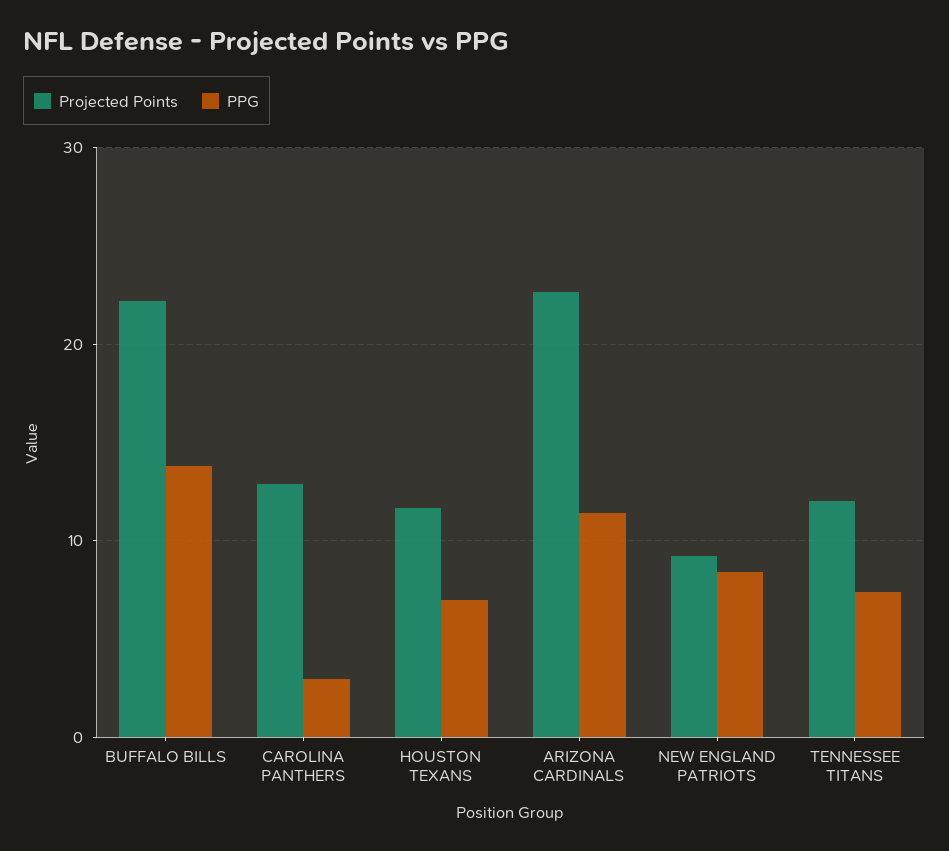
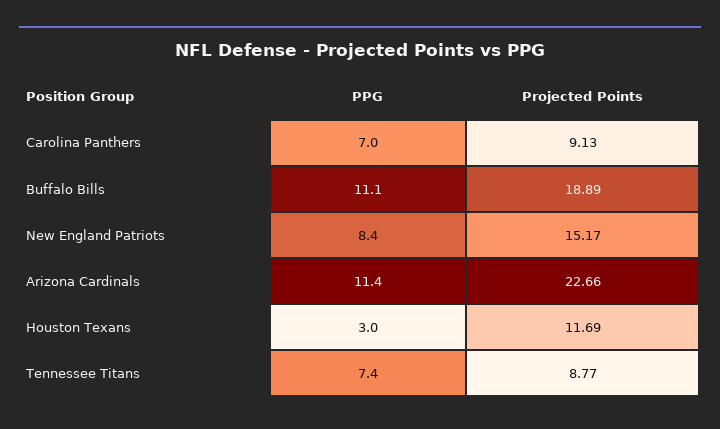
Projected Points, BUFFALO BILLS: 22 -> 18.89
PPG, BUFFALO BILLS: 14 -> 11.1
Projected Points, CAROLINA PANTHERS: 13 -> 9.13
PPG, CAROLINA PANTHERS: 3 -> 7
PPG, HOUSTON TEXANS: 7 -> 3
Projected Points, NEW ENGLAND PATRIOTS: 9 -> 15.17
Projected Points, TENNESSEE TITANS: 12 -> 8.77

